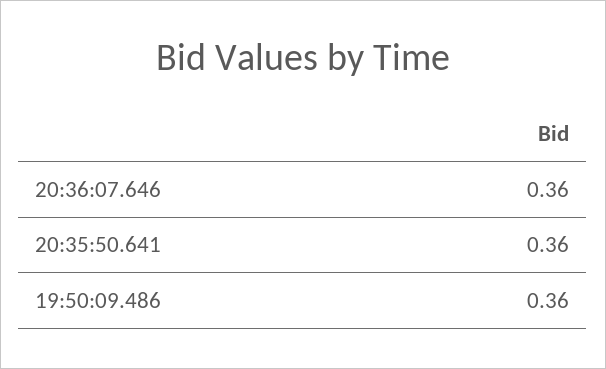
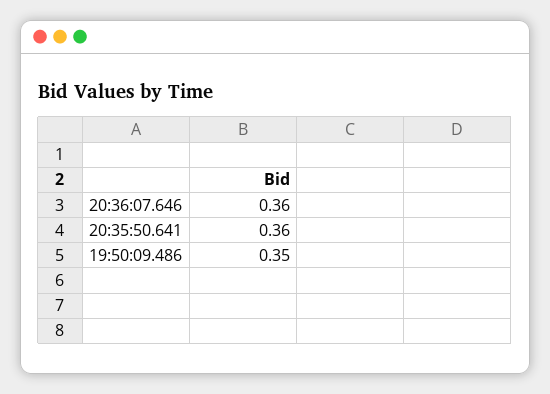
19:50:09.486: 0.36 -> 0.35

